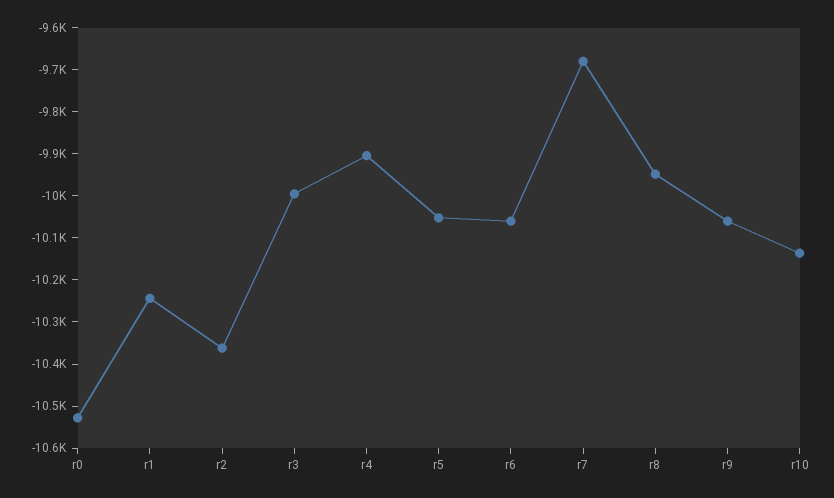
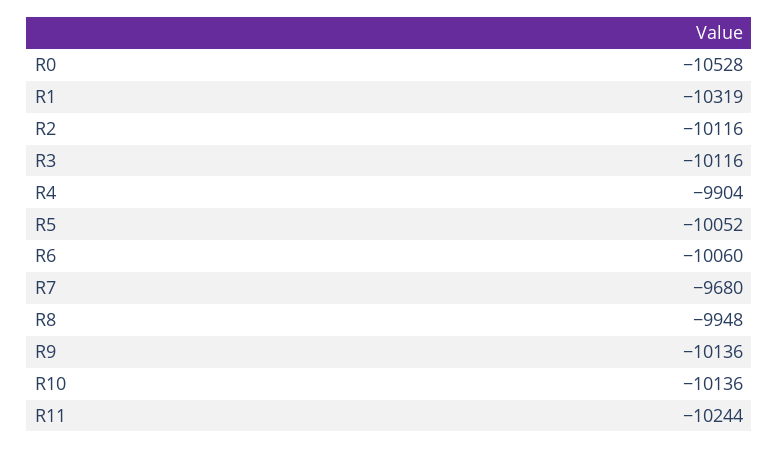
r1: -10240 -> -10319
r2: -10360 -> -10116
r3: -10000 -> -10116
r9: -10060 -> -10136
R11: none -> -10244

